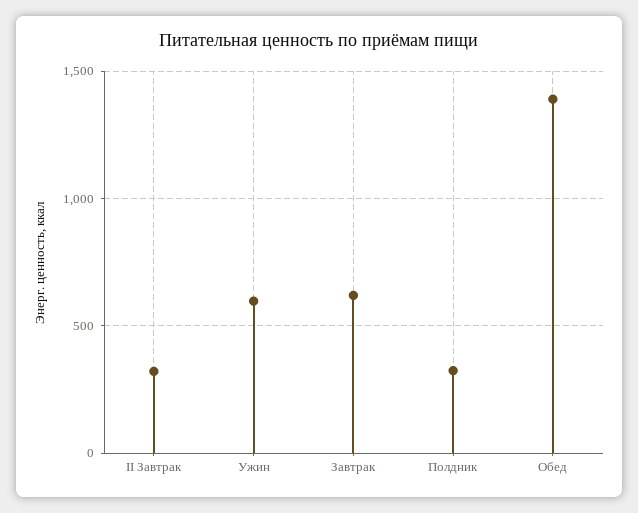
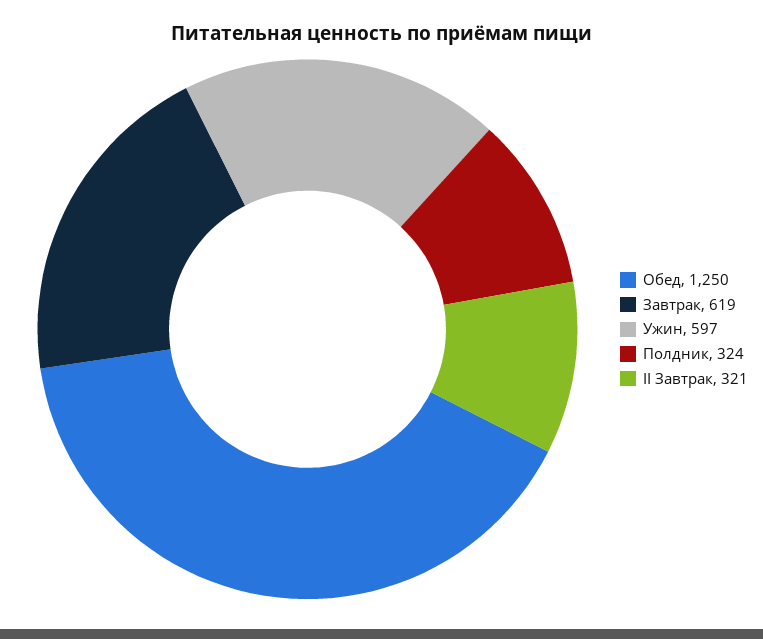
Обед: 1400 -> 1250

